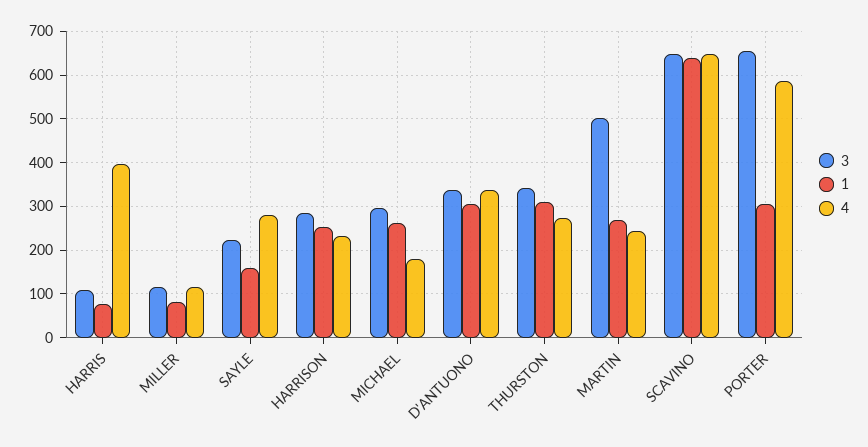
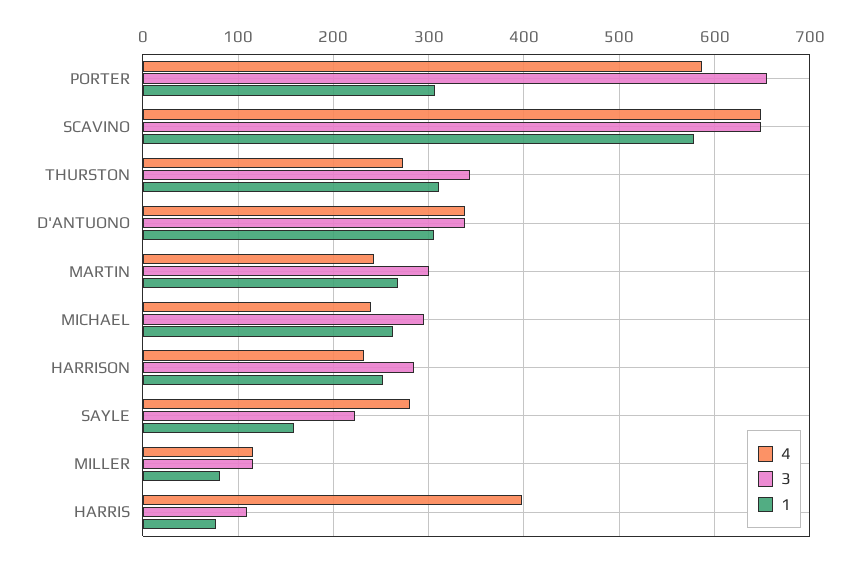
4, MICHAEL: 180 -> 240
3, MARTIN: 500 -> 300
1, SCAVINO: 640 -> 580

